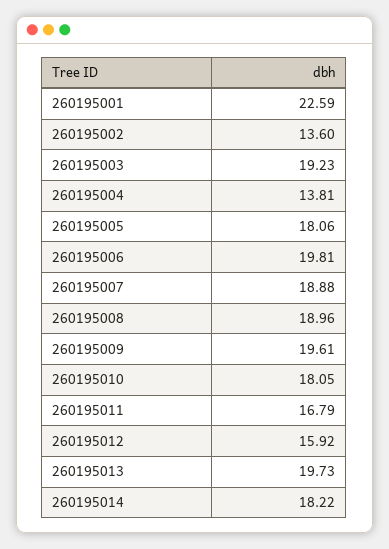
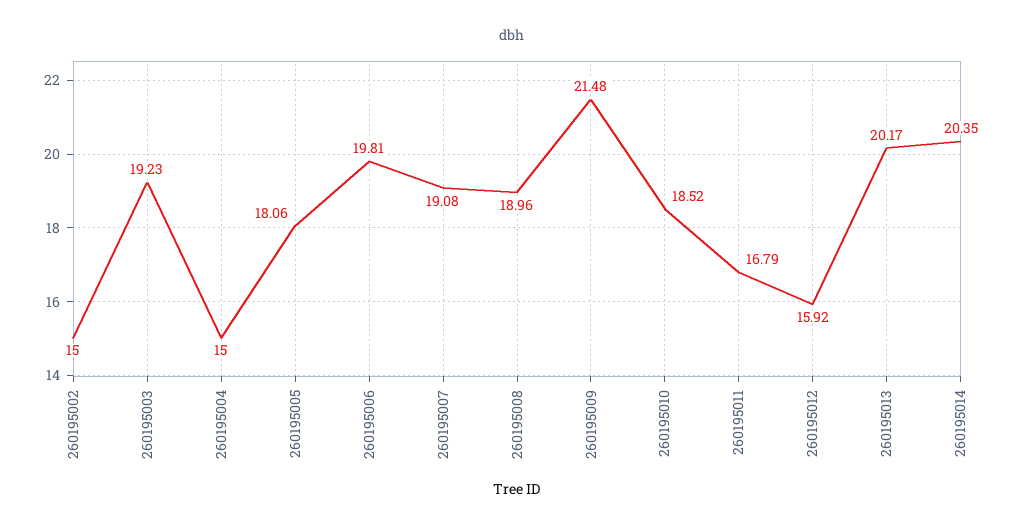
260195001: 22.59 -> none
260195002: 13.6 -> 15
260195004: 13.81 -> 15
260195007: 18.88 -> 19.08
260195009: 19.61 -> 21.48
260195010: 18.05 -> 18.52
260195013: 19.73 -> 20.17
260195014: 18.22 -> 20.35

